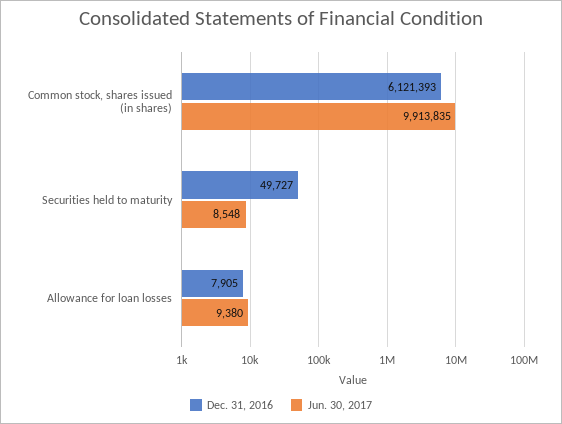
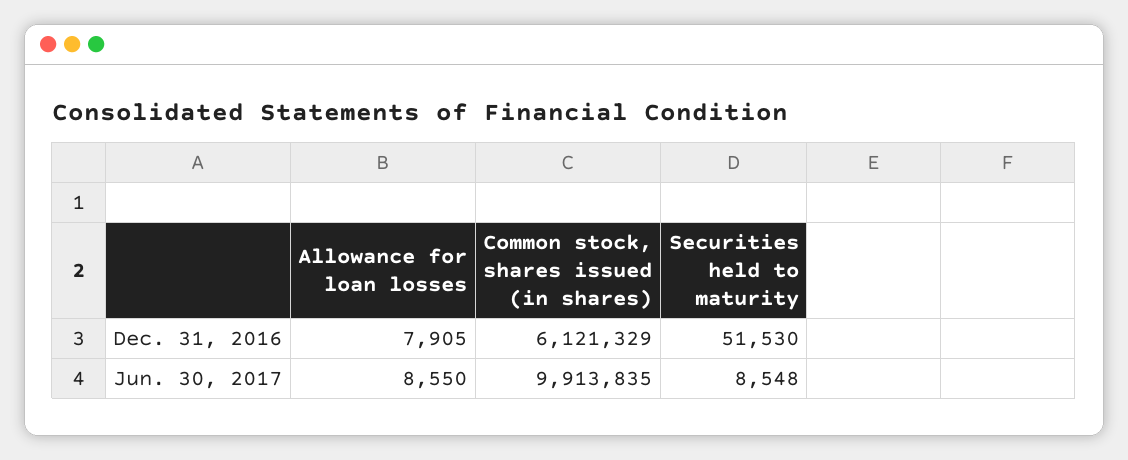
Dec. 31, 2016, Common stock, shares issued (in shares): 6121393 -> 6121329
Dec. 31, 2016, Securities held to maturity: 49727 -> 51530
Jun. 30, 2017, Allowance for loan losses: 9380 -> 8550

